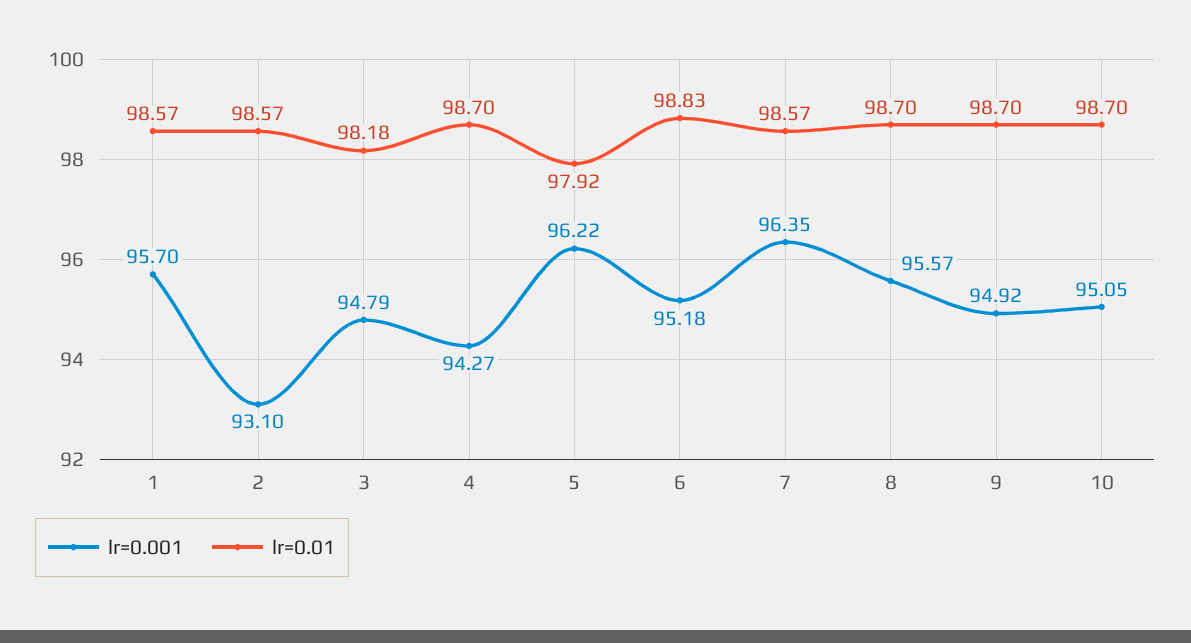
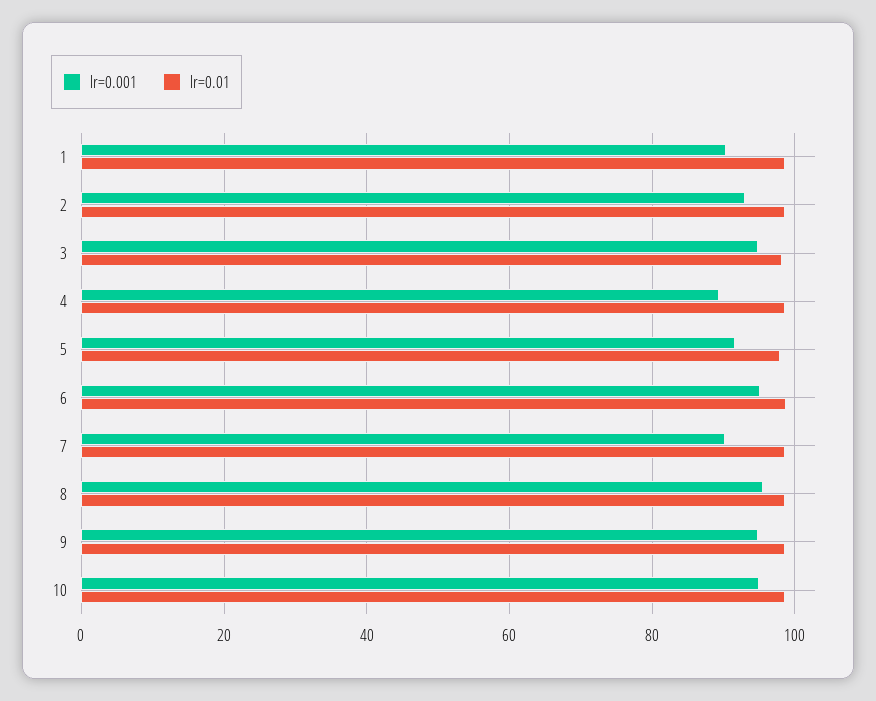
lr=0.001, 1: 95.7 -> 90
lr=0.001, 4: 94.27 -> 90
lr=0.001, 5: 96.22 -> 92
lr=0.001, 7: 96.35 -> 90

